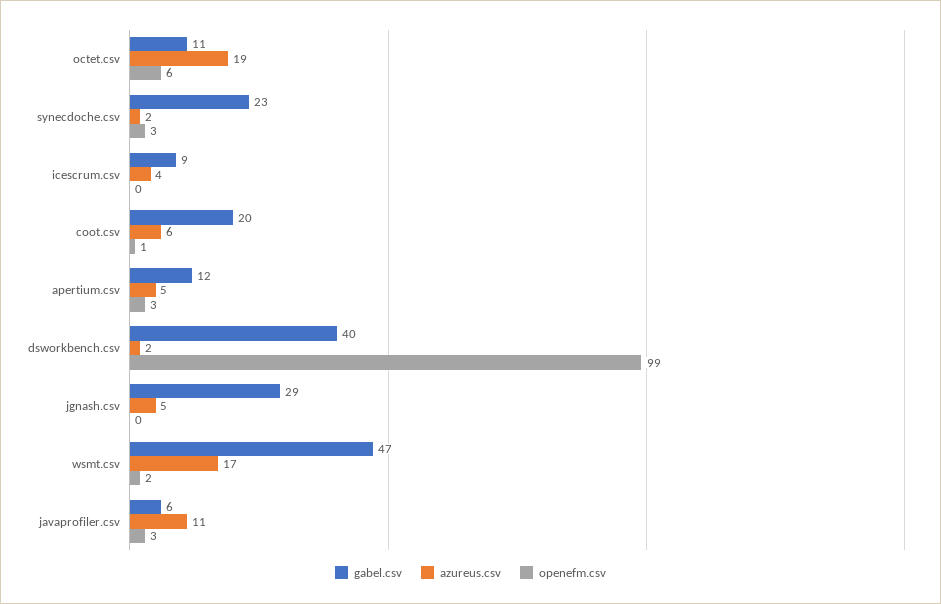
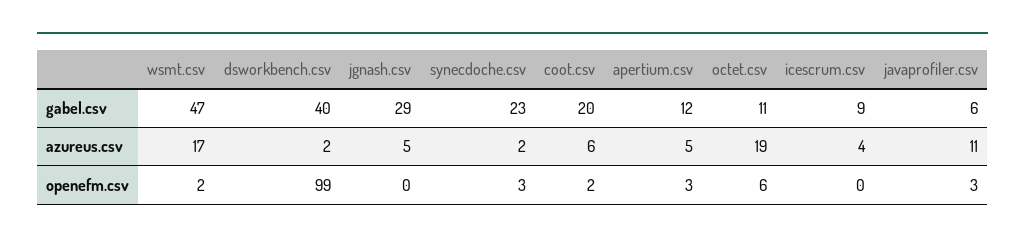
openefm.csv, coot.csv: 1 -> 2

